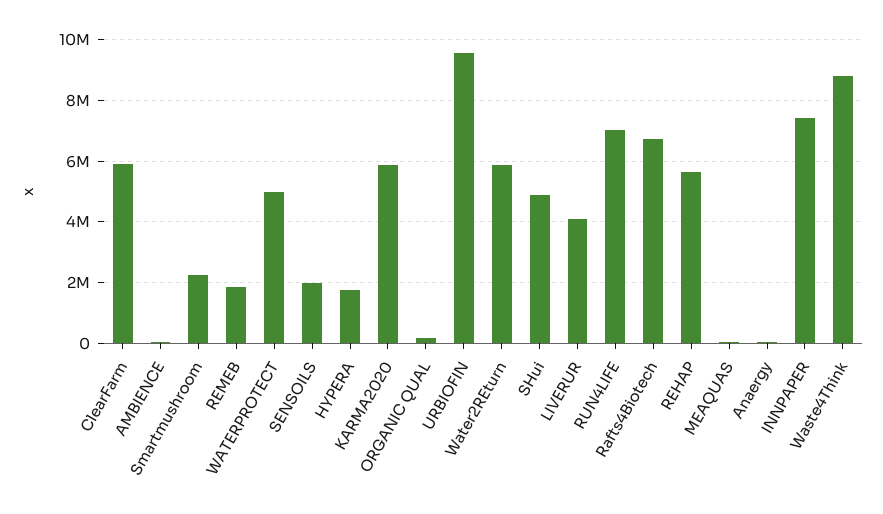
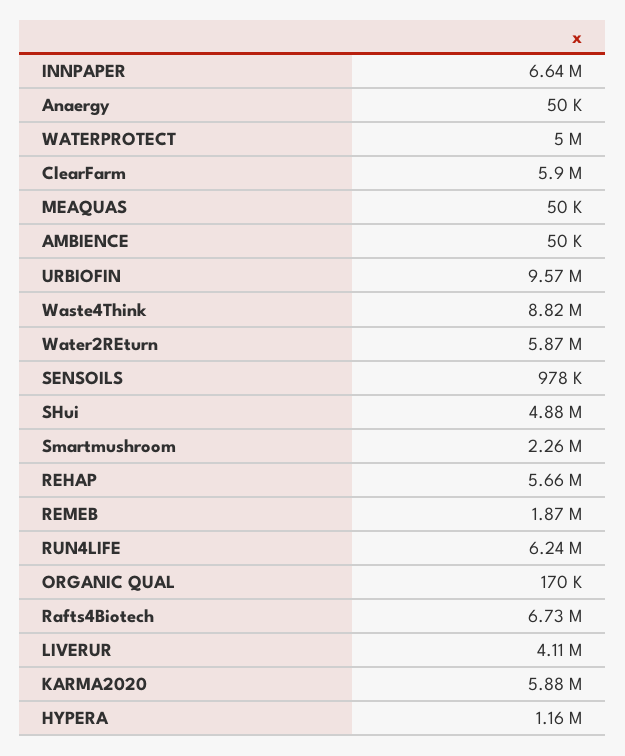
SENSOILS: 2000000 -> 978000
HYPERA: 1800000 -> 1160000
RUN4LIFE: 7000000 -> 6240000
INNPAPER: 7400000 -> 6640000

